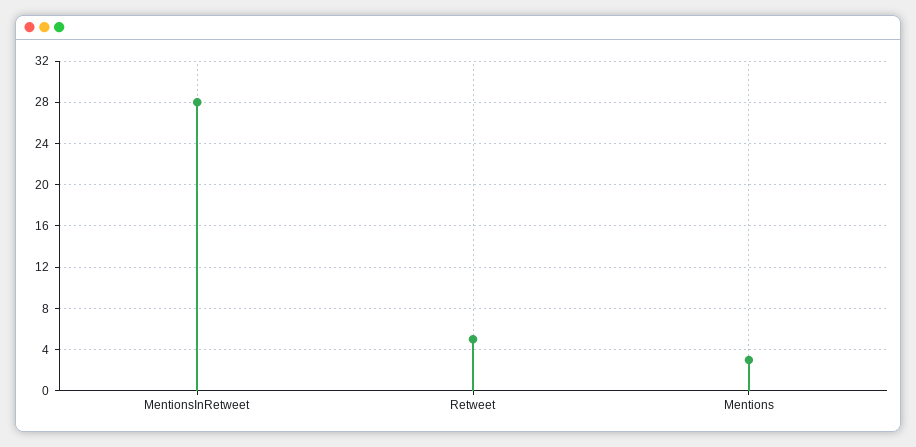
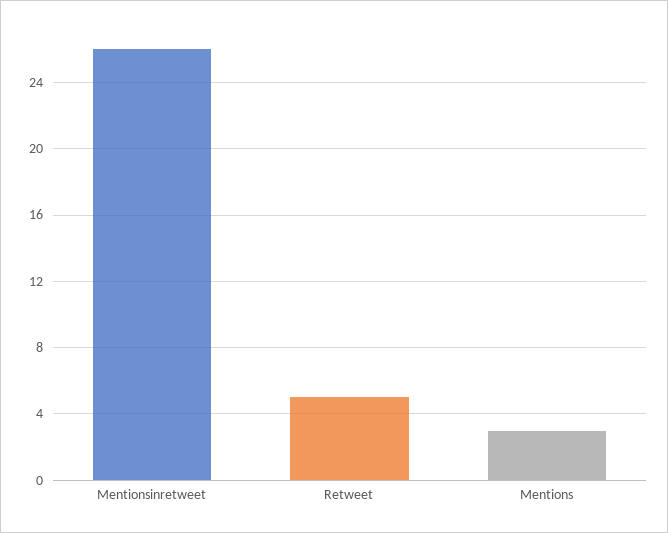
MentionsInRetweet: 28 -> 26

